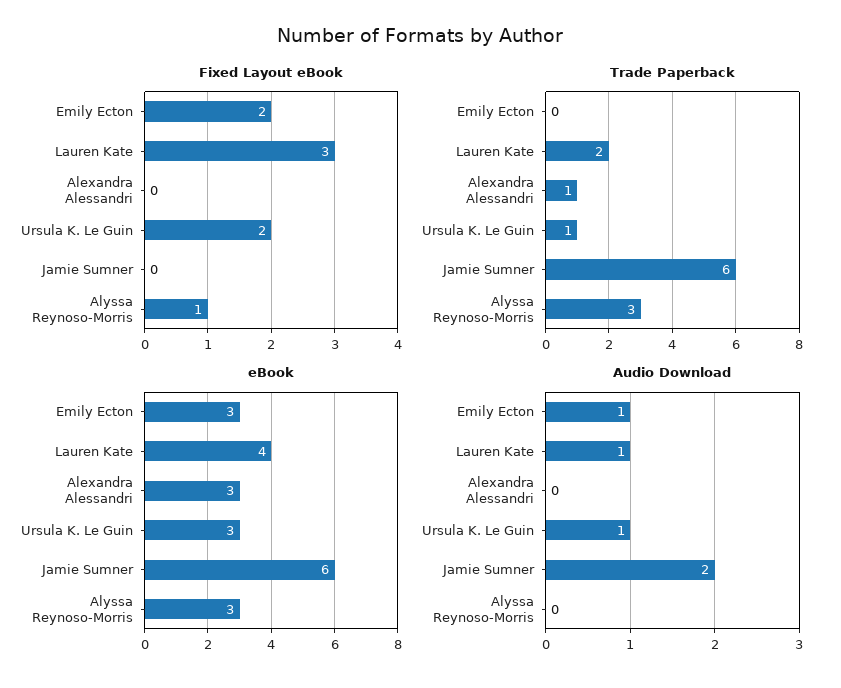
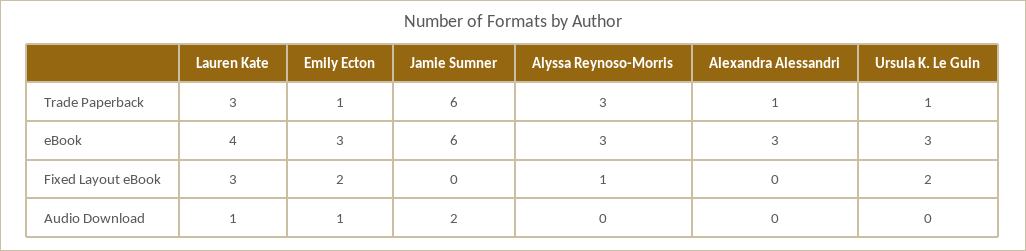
Trade Paperback, Emily Ecton: 0 -> 1
Trade Paperback, Lauren Kate: 2 -> 3
Audio Download, Ursula K. Le Guin: 1 -> 0

